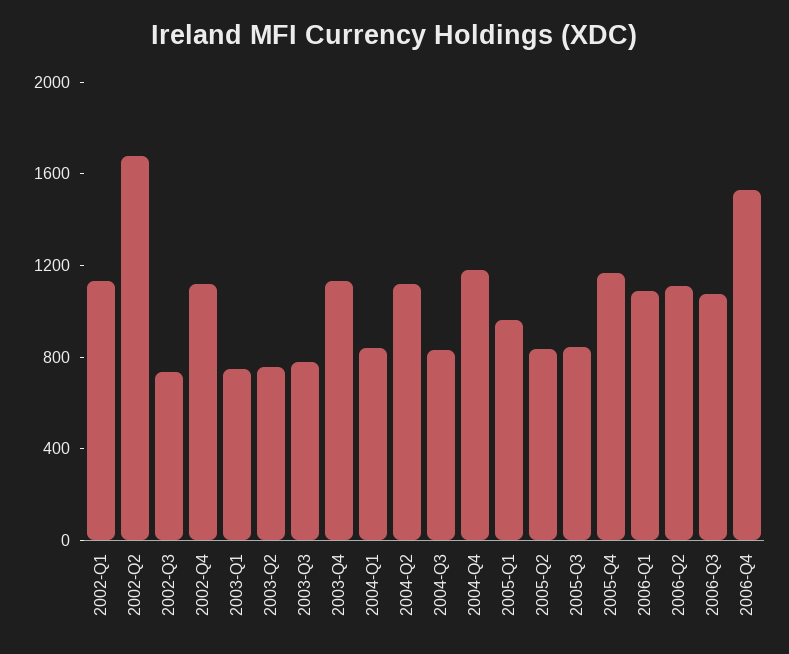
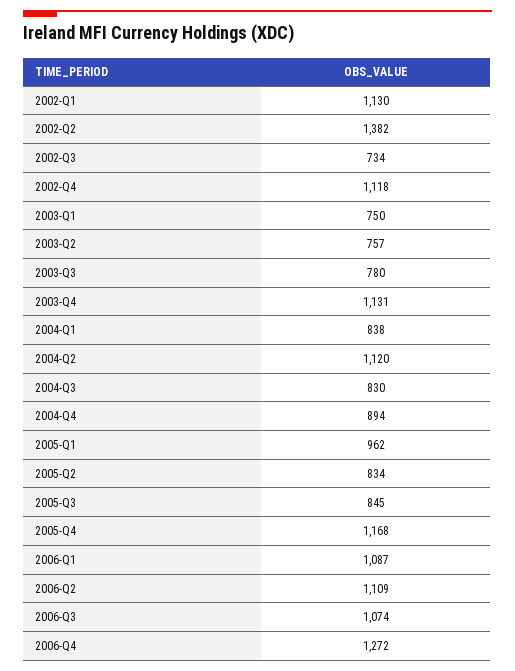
2002-Q2: 1700 -> 1382
2004-Q4: 1200 -> 894
2006-Q4: 1500 -> 1272

